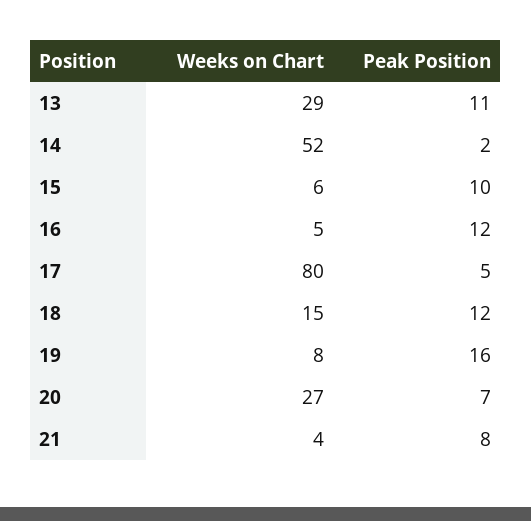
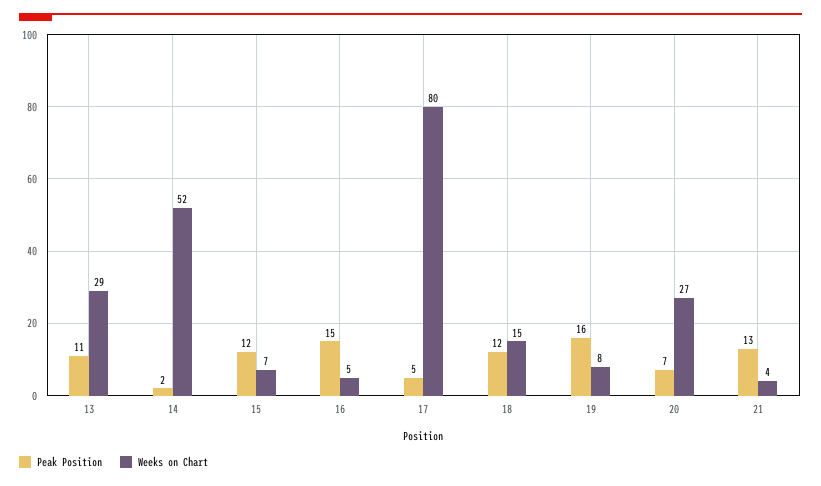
Weeks on Chart, 15: 6 -> 7
Peak Position, 15: 10 -> 12
Peak Position, 16: 12 -> 15
Peak Position, 21: 8 -> 13

